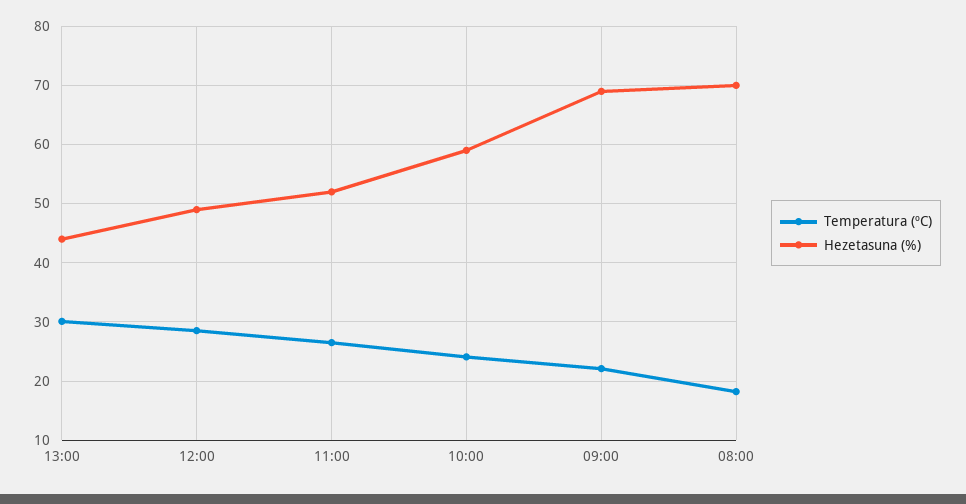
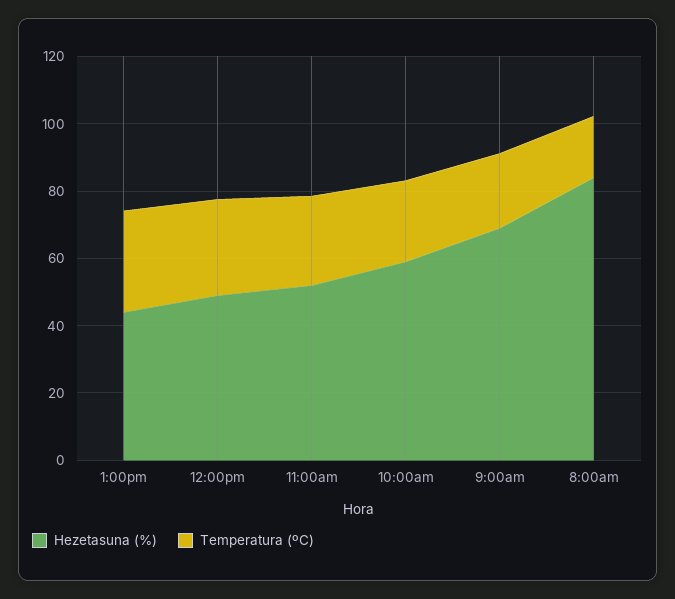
Hezetasuna (%), 08:00: 70 -> 85

